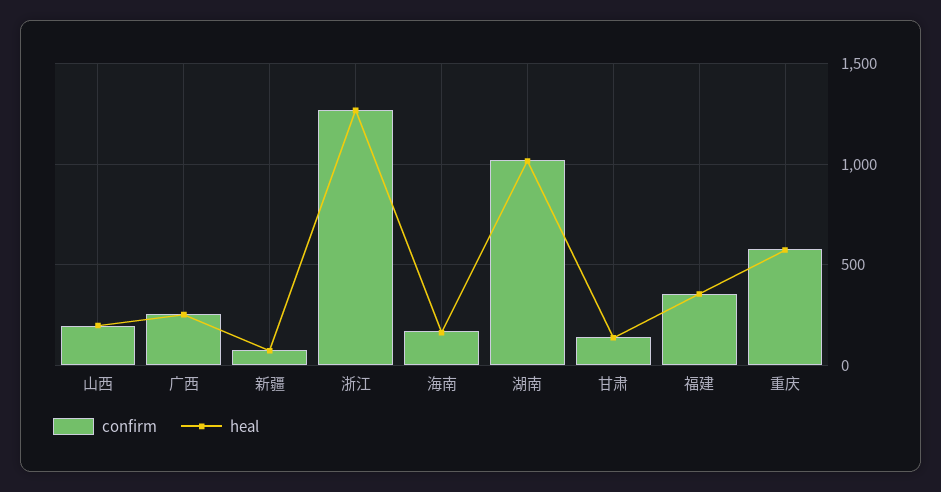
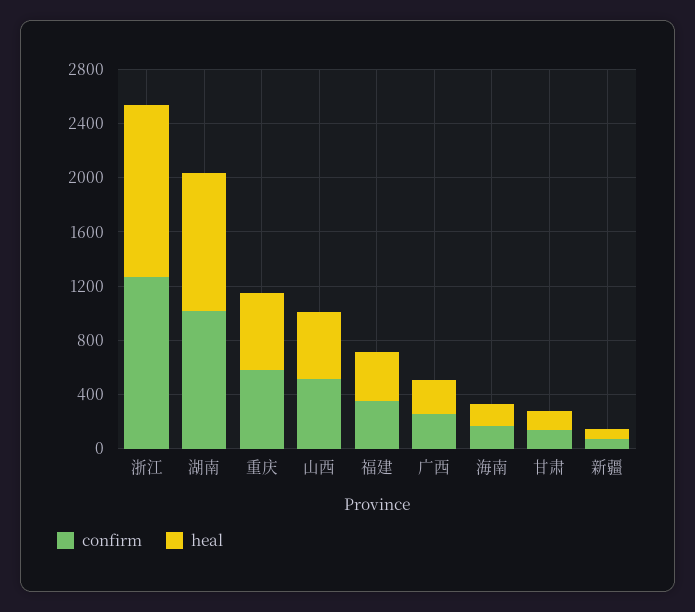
confirm, 山西: 200 -> 500
heal, 山西: 200 -> 500

